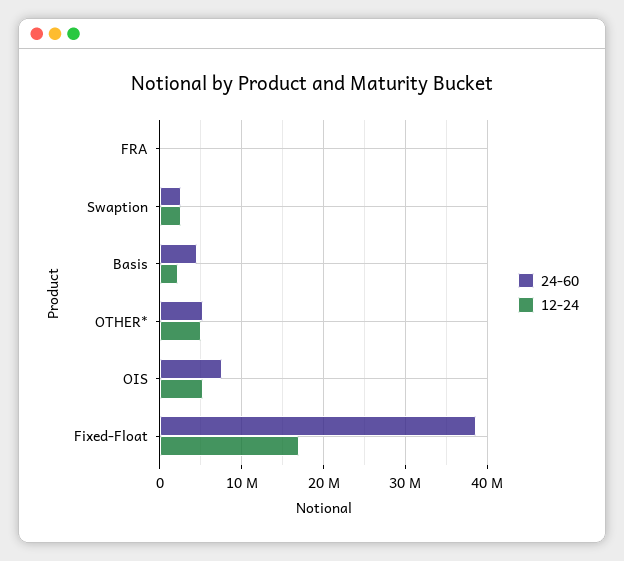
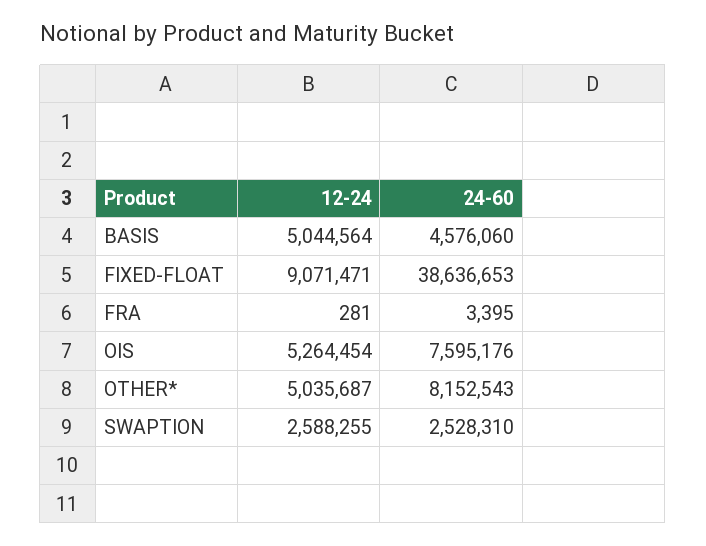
12-24, Basis: 2000000 -> 5044564
24-60, OTHER*: 5000000 -> 8152543
12-24, Fixed-Float: 17000000 -> 9071471

